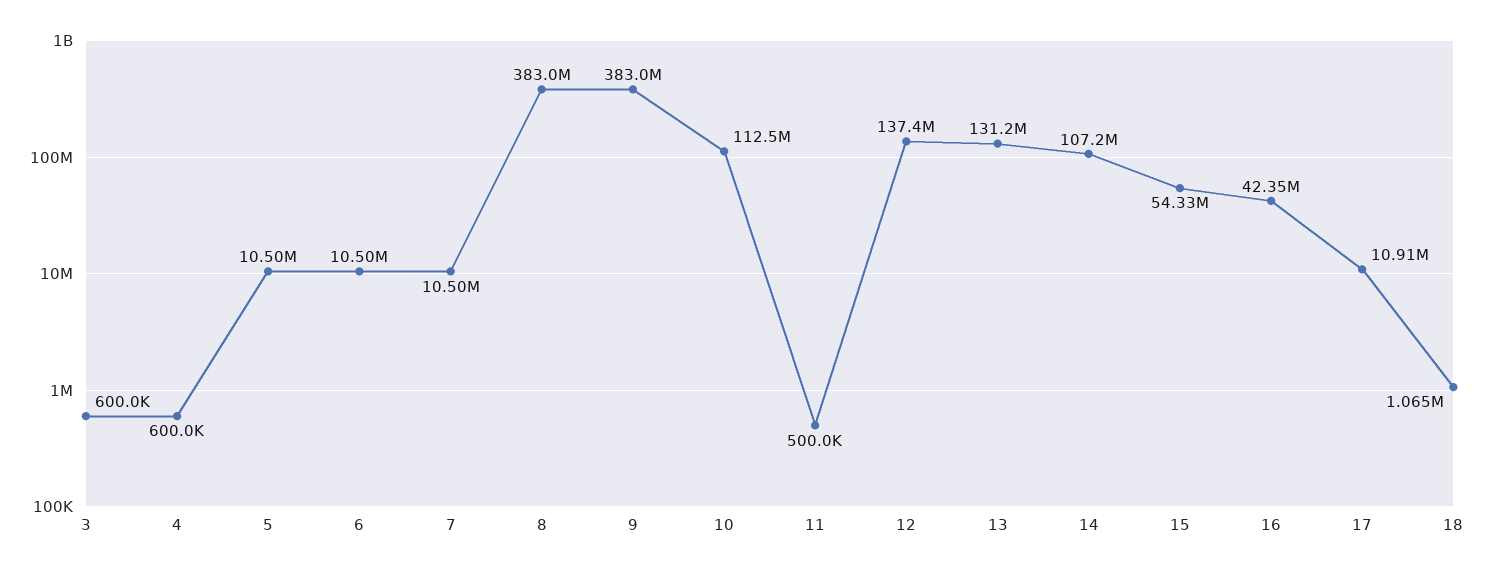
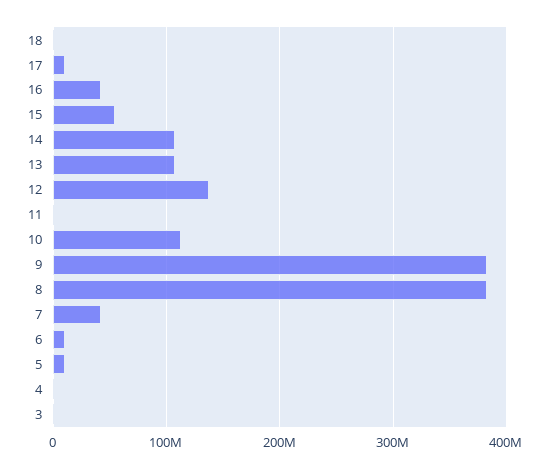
7: 10500000 -> 40000000
13: 131200000 -> 110000000

